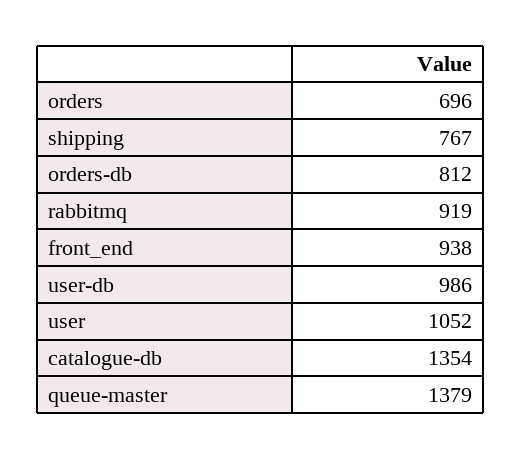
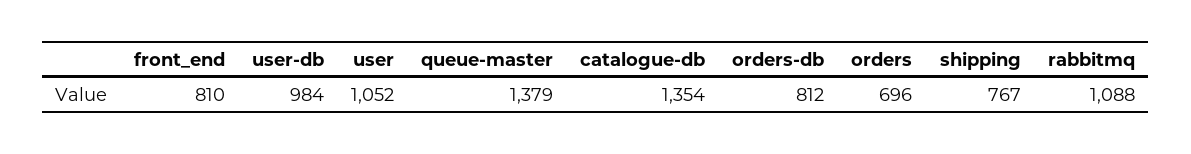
rabbitmq: 919 -> 1088
front_end: 938 -> 810
user-db: 986 -> 984

